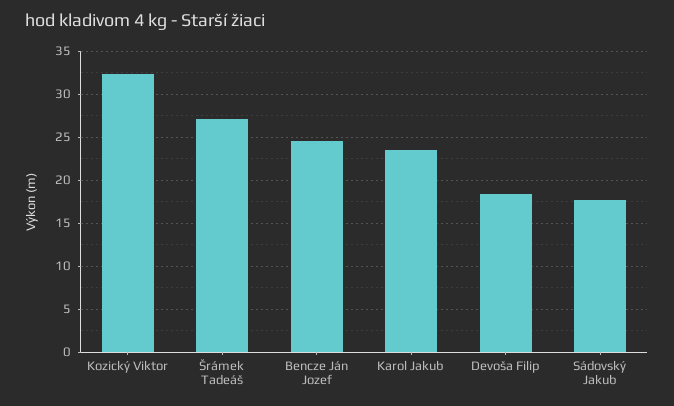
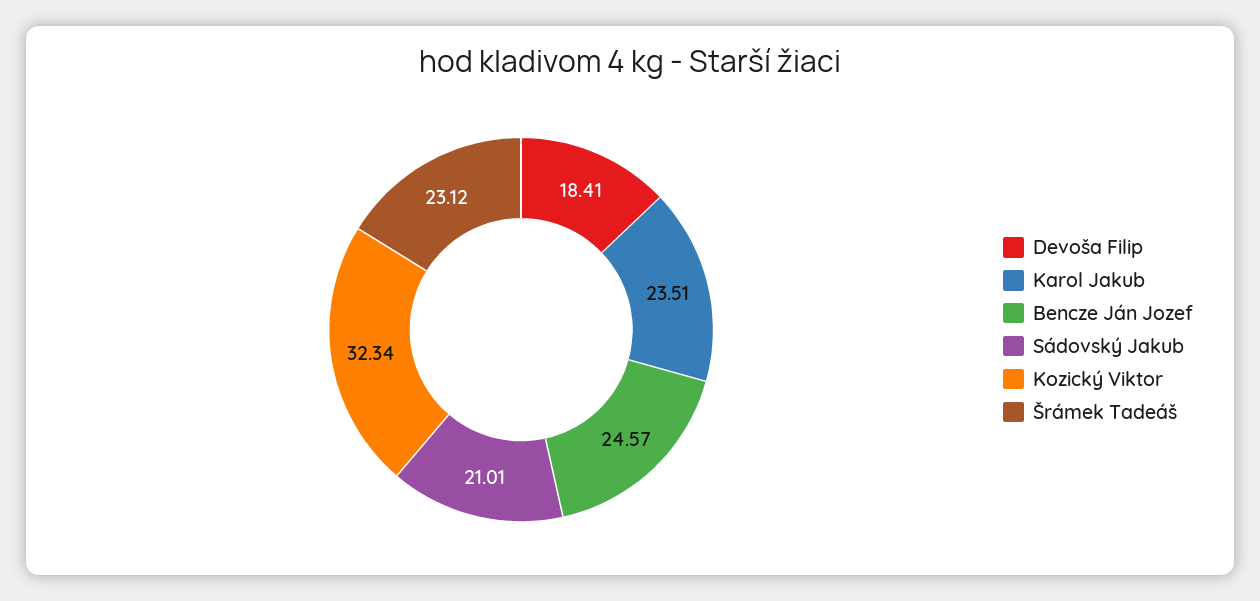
Šrámek Tadeáš: 27 -> 23.12
Sádovský Jakub: 18 -> 21.01

